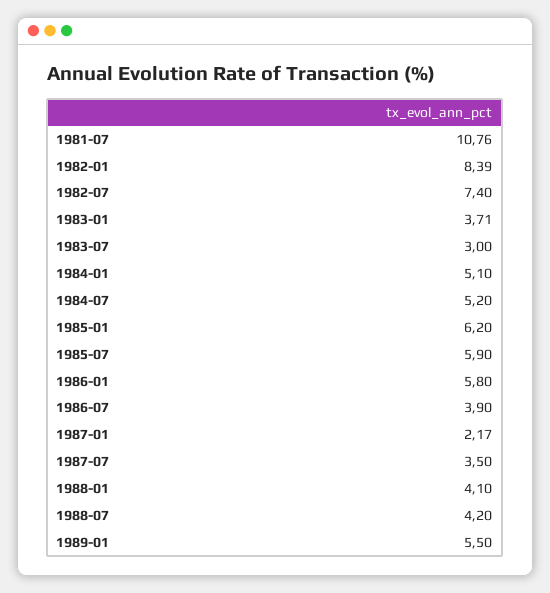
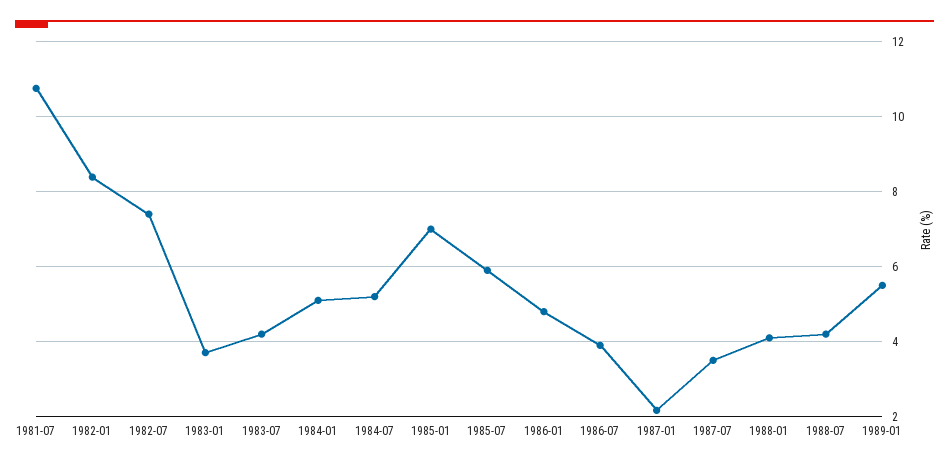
1983-07: 3 -> 4.2
1985-01: 6.2 -> 7
1986-01: 5.8 -> 4.8

